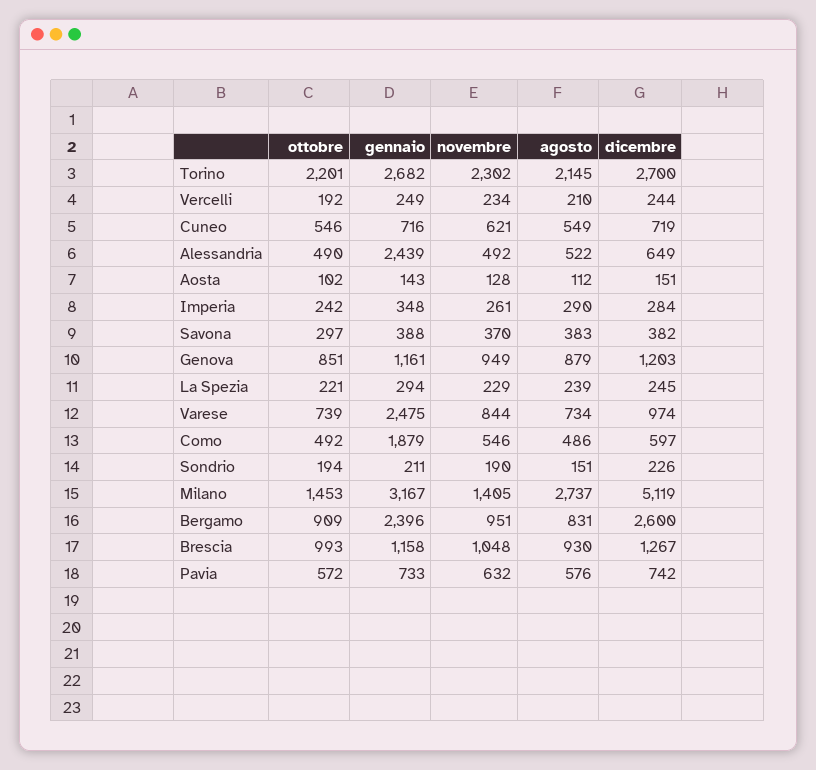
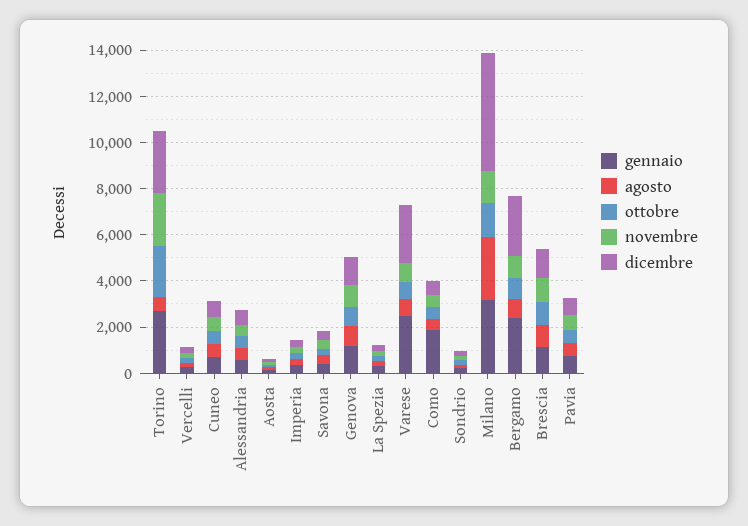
agosto, Torino: 2145 -> 500
gennaio, Alessandria: 2439 -> 500
dicembre, Varese: 974 -> 2500

